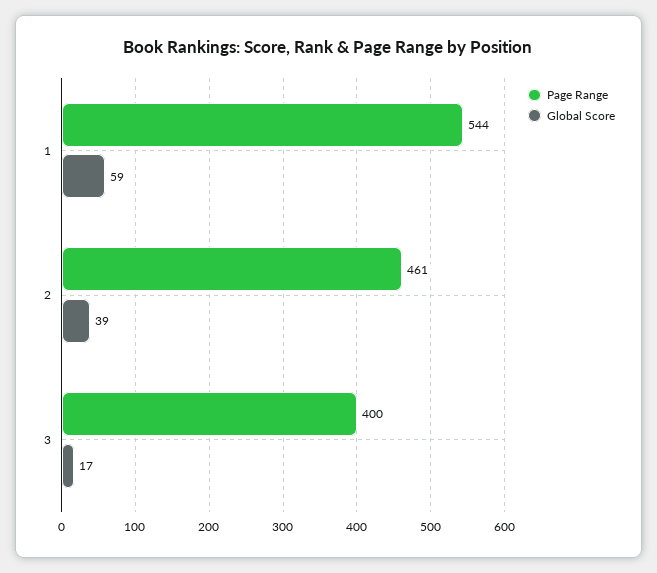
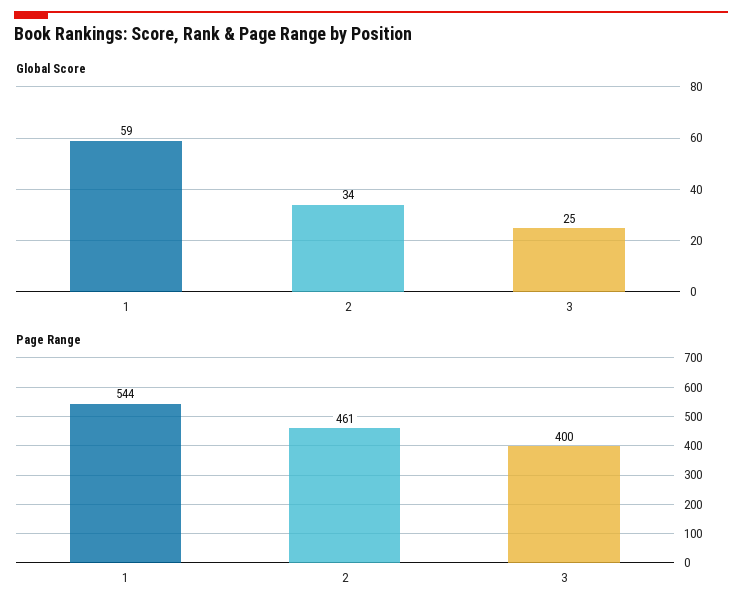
Global Score, 2: 39 -> 34
Global Score, 3: 17 -> 25

